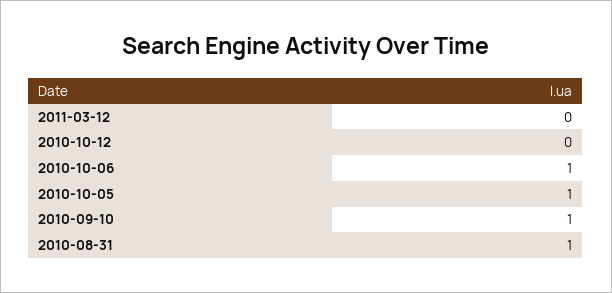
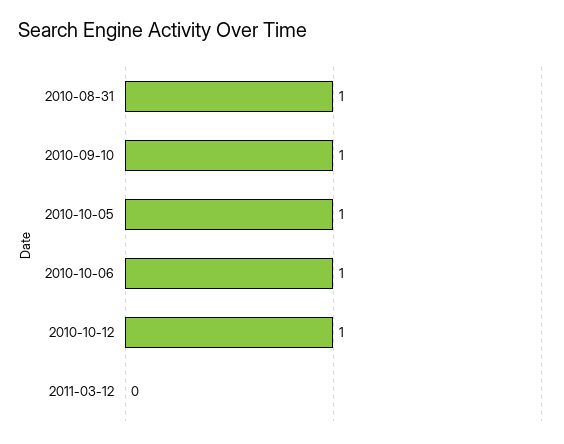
2010-10-12: 0 -> 1

